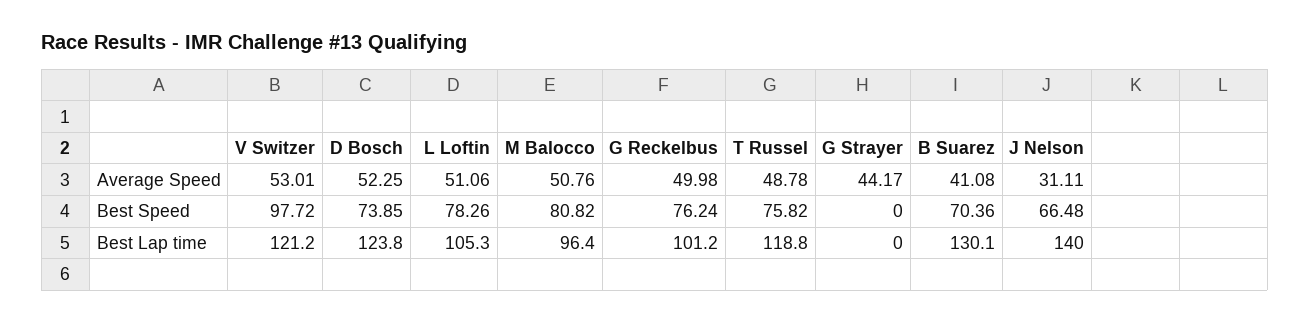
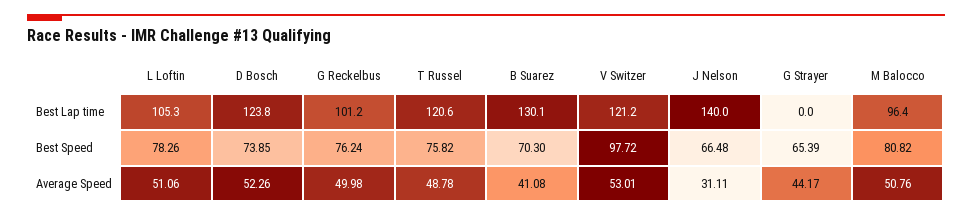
D Bosch, Average Speed: 52.25 -> 52.26
G Strayer, Best Speed: 0 -> 65.39
B Suarez, Best Speed: 70.36 -> 70.3
T Russel, Best Lap time: 118.8 -> 120.6

